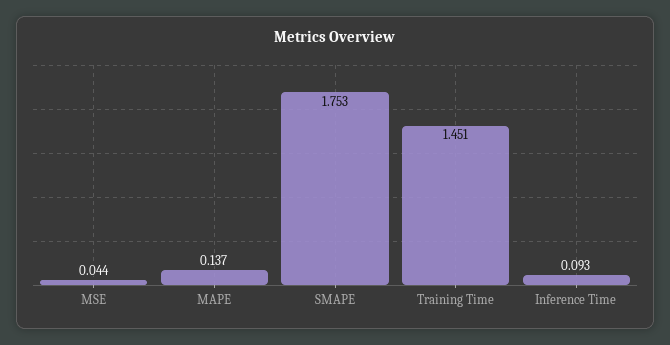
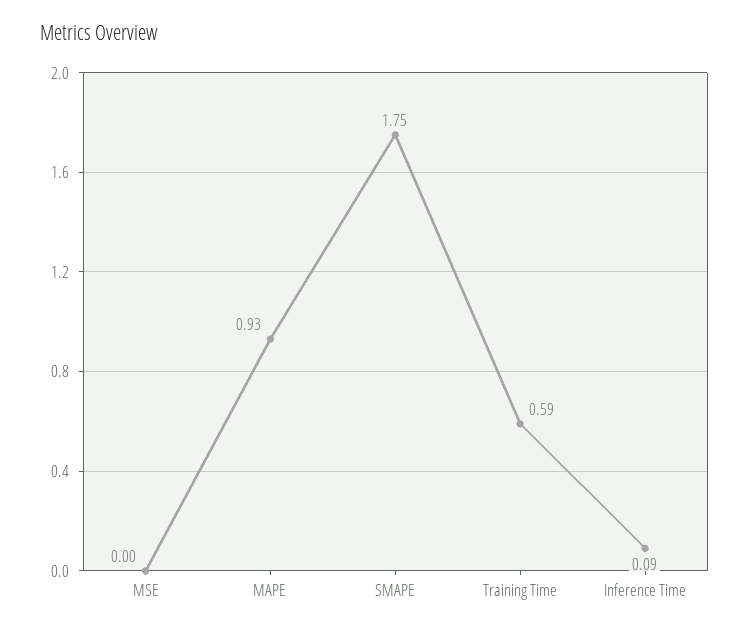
MSE: 0.044 -> 0
MAPE: 0.137 -> 0.93
Training Time: 1.451 -> 0.59

